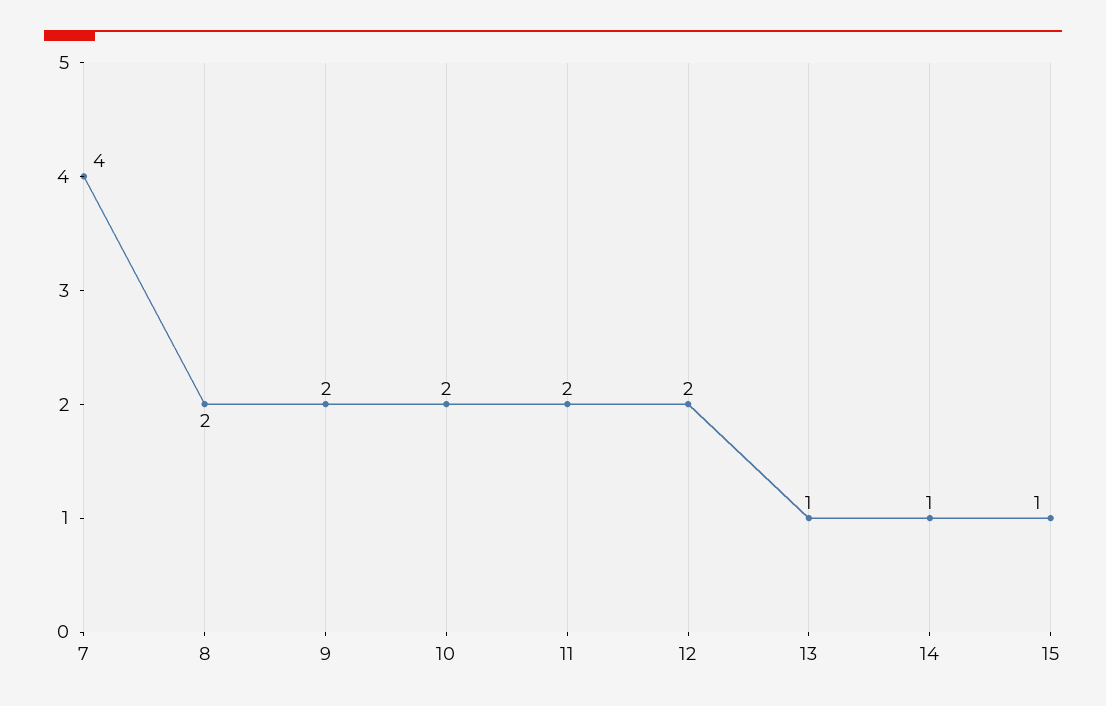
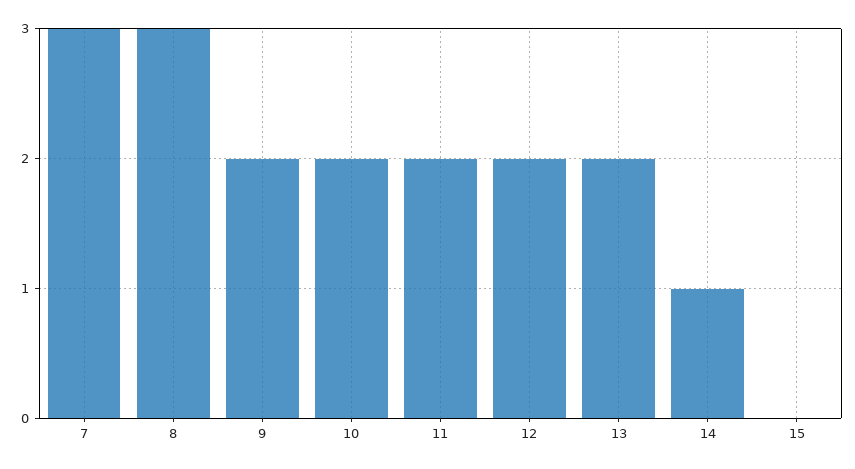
7: 4 -> 3
8: 2 -> 3
13: 1 -> 2
15: 1 -> 0

